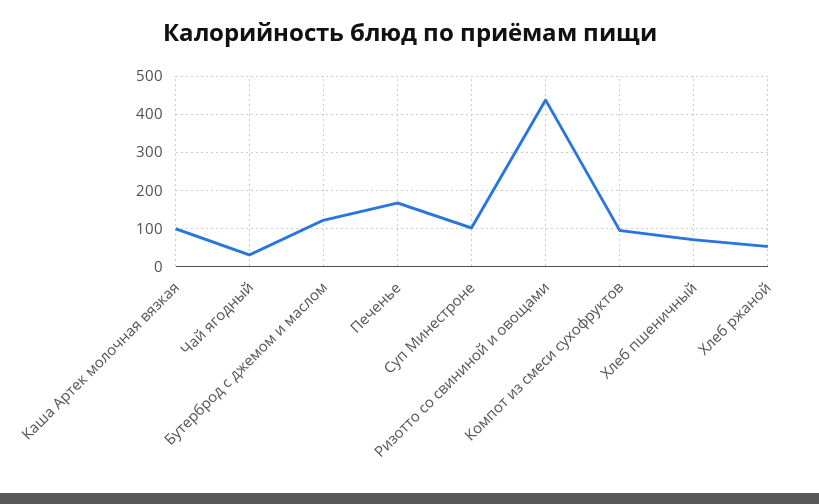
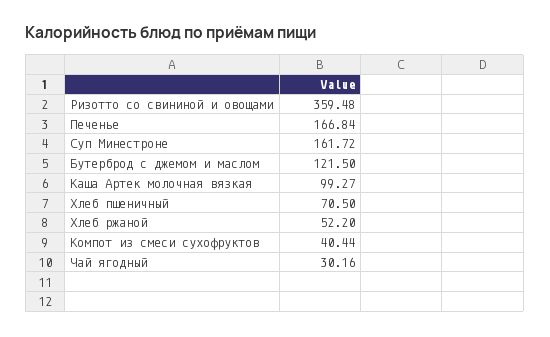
Суп Минестроне: 100 -> 161.72
Ризотто со свининой и овощами: 440 -> 359.48
Компот из смеси сухофруктов: 100 -> 40.44

